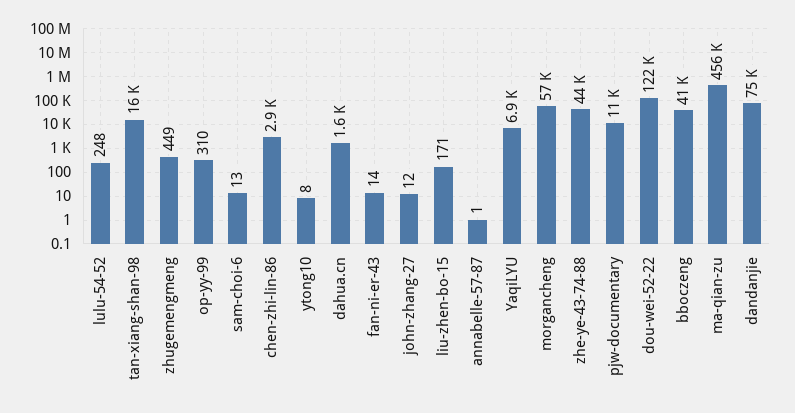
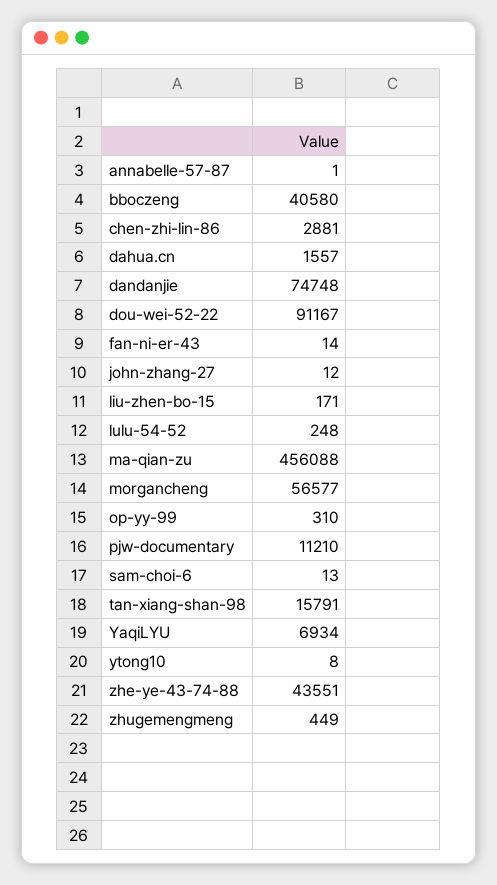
dou-wei-52-22: 122000 -> 91167

